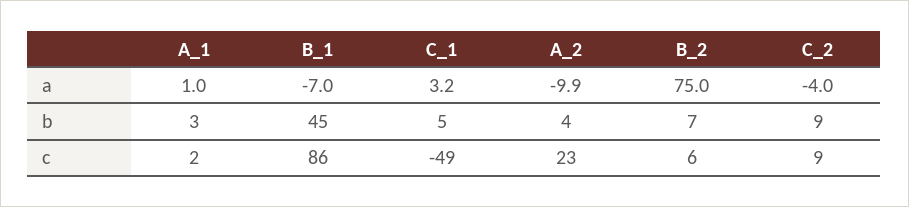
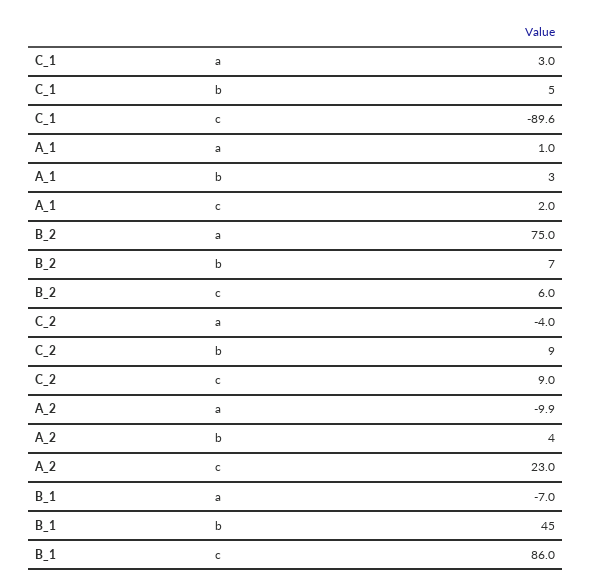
C_1, a: 3.2 -> 3
C_1, c: -49 -> -89.6

